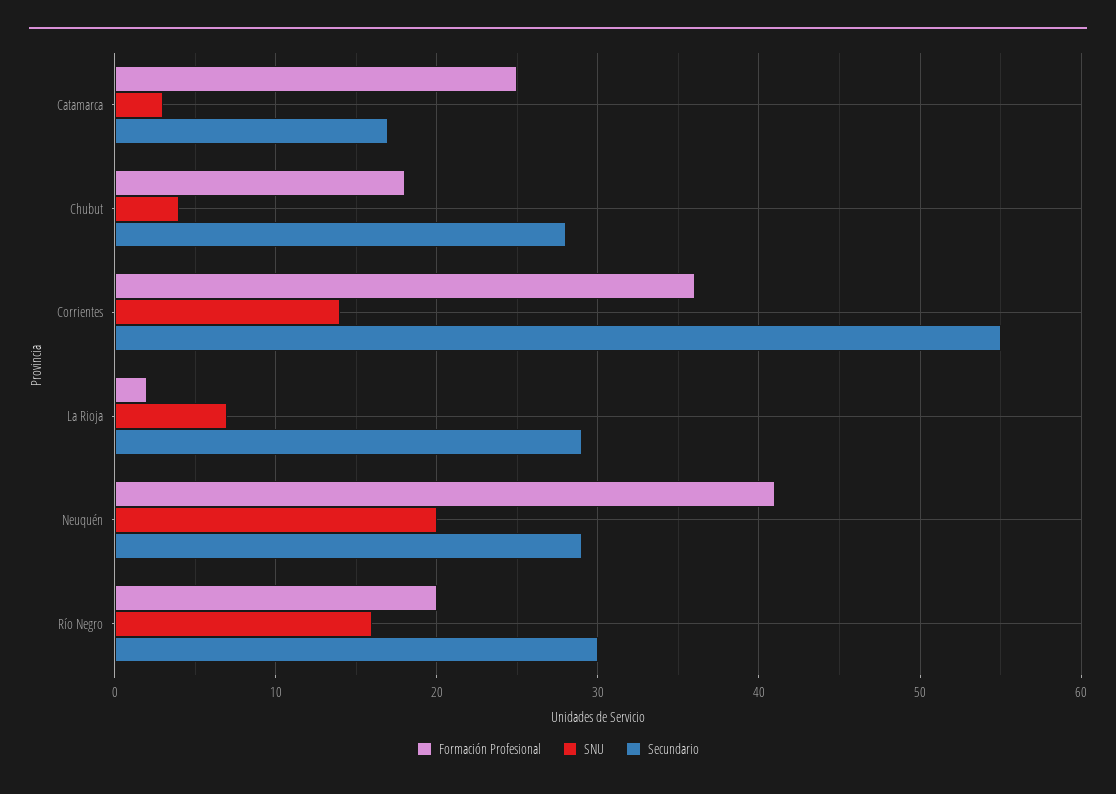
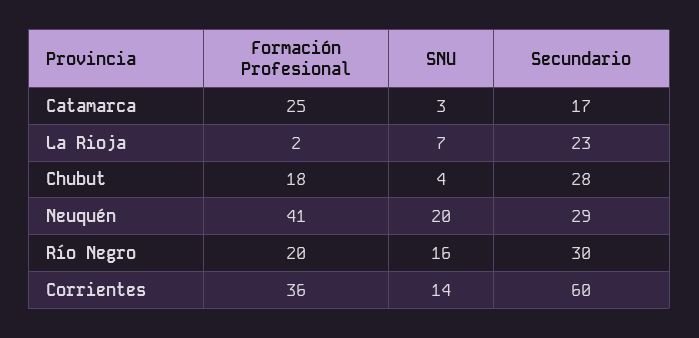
Secundario, Corrientes: 55 -> 60
Secundario, La Rioja: 29 -> 23

